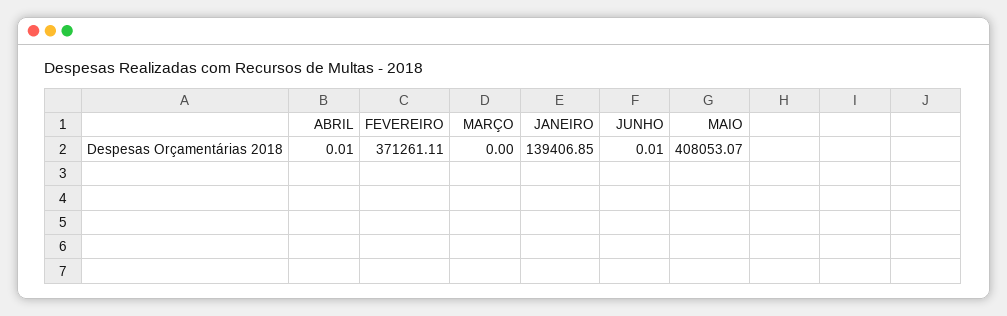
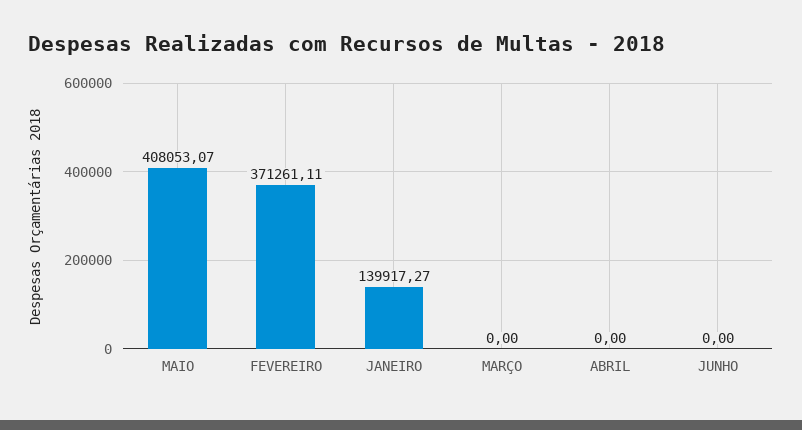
ABRIL: 0.01 -> 0
JANEIRO: 139406.85 -> 139917.27
JUNHO: 0.01 -> 0

